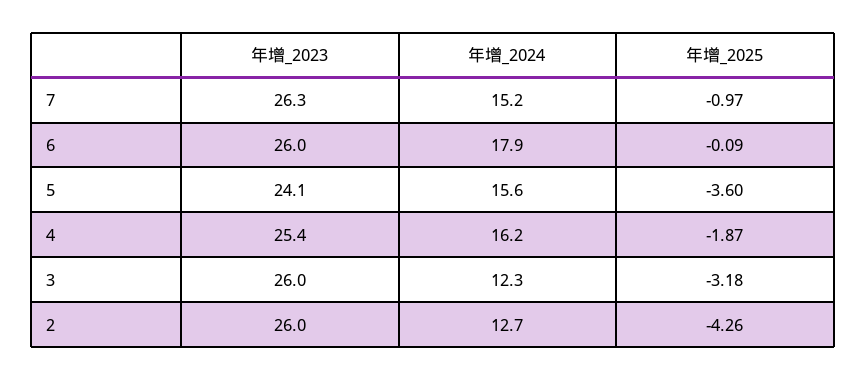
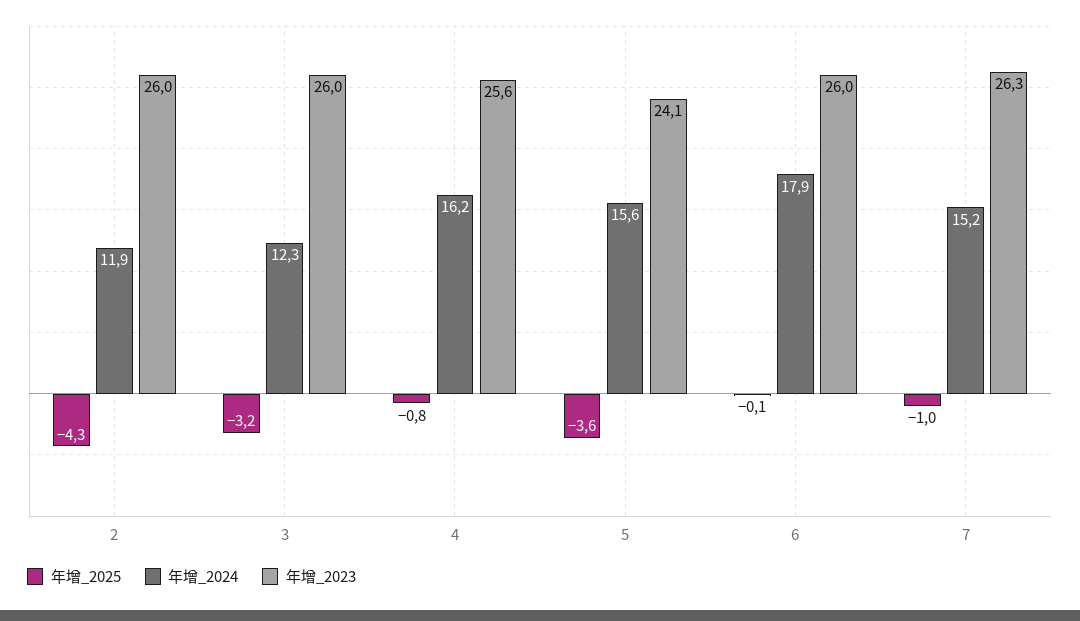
年增_2023, 4: 25.4 -> 25.6
年增_2025, 4: -1.87 -> -0.8
年增_2024, 2: 12.7 -> 11.9

